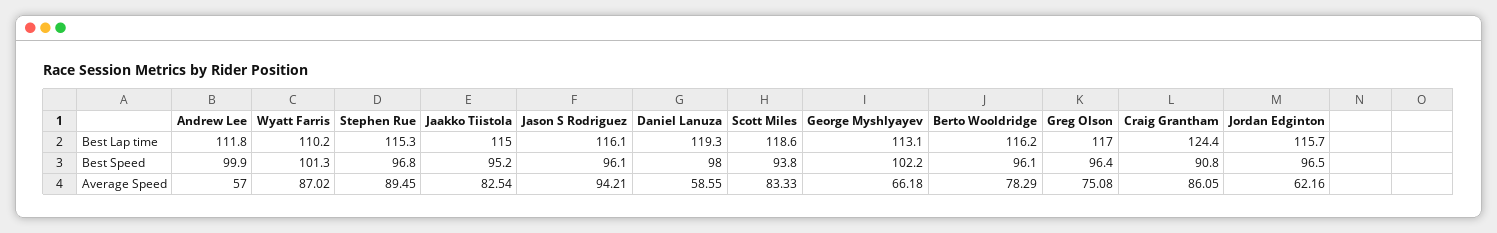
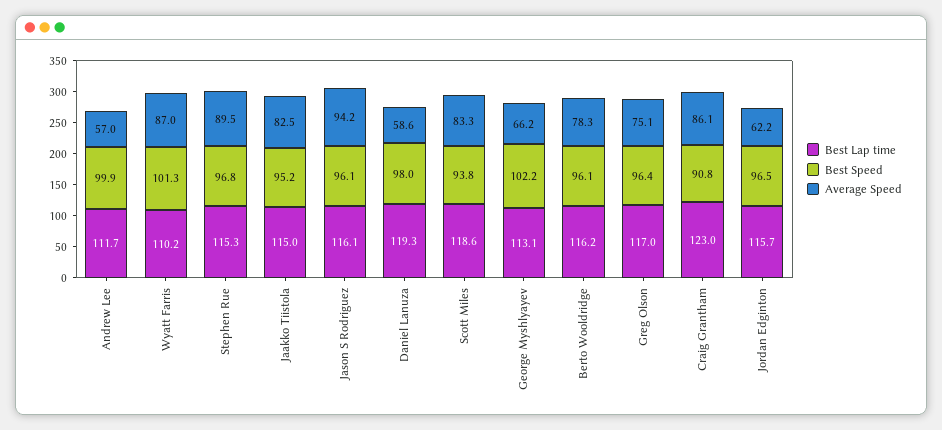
Best Lap time, Andrew Lee: 111.8 -> 111.7
Best Lap time, Craig Grantham: 124.4 -> 123

